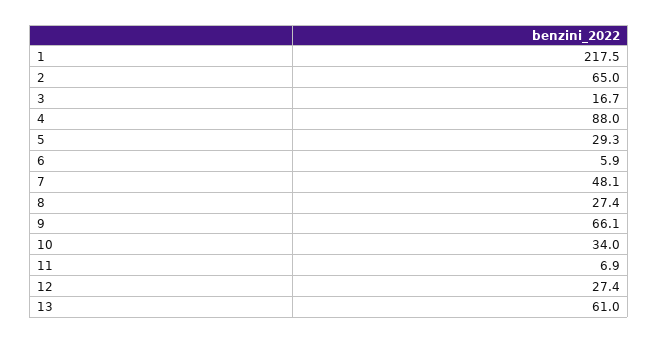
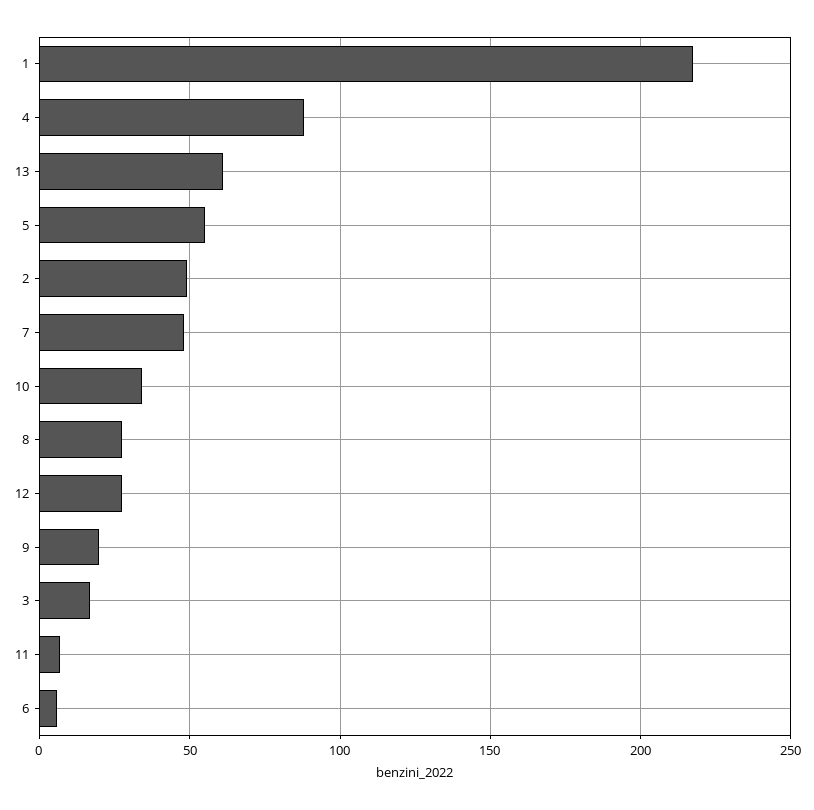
2: 65 -> 50
5: 29.3 -> 55
9: 66.1 -> 20

